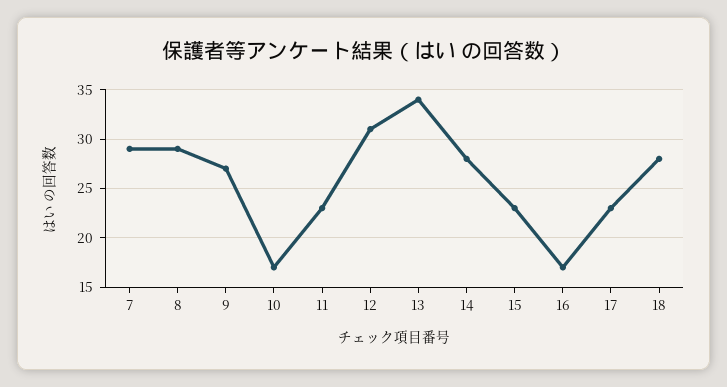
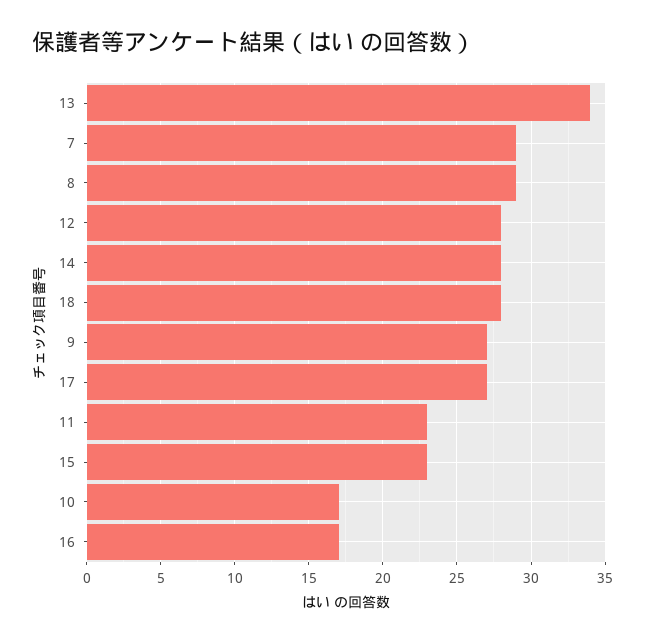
12: 31 -> 28
17: 23 -> 27

